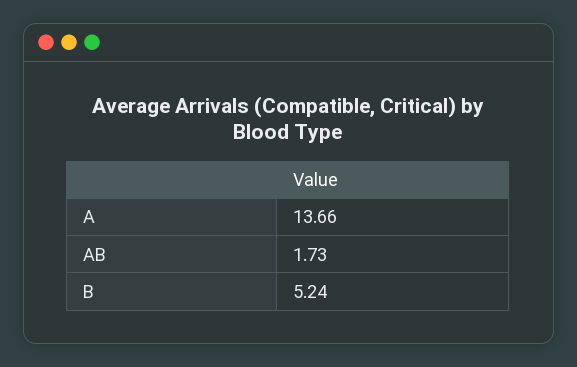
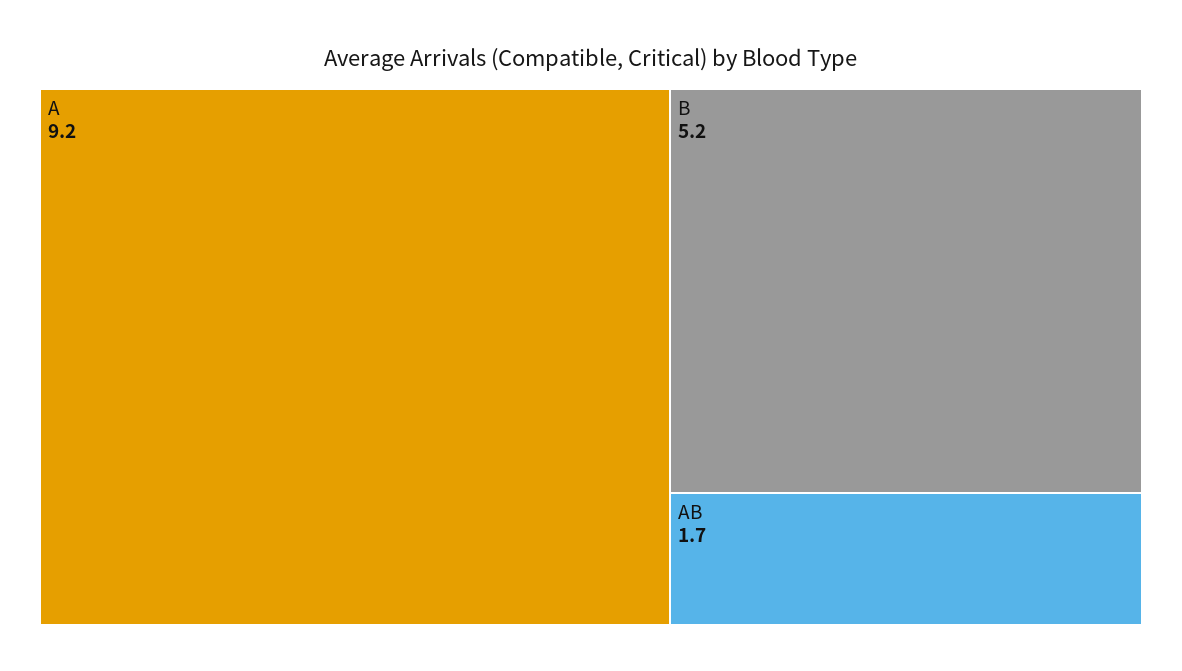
A: 13.66 -> 9.2

